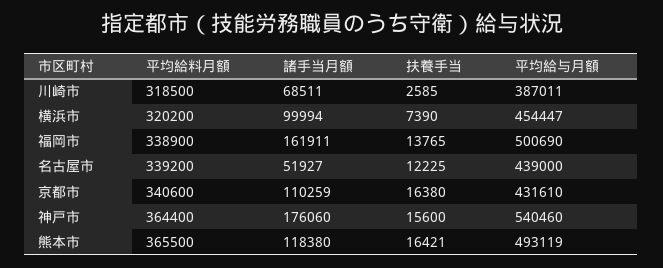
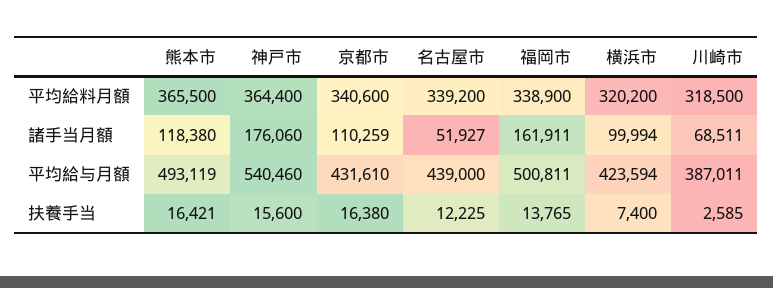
扶養手当, 横浜市: 7390 -> 7400
平均給与月額, 横浜市: 454447 -> 423594
平均給与月額, 福岡市: 500690 -> 500811

